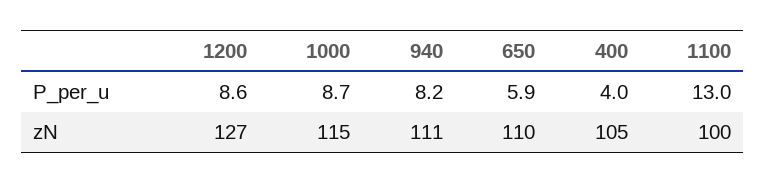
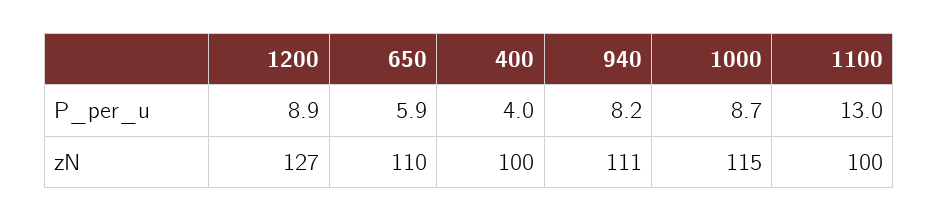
1200, P_per_u: 8.6 -> 8.9
400, zN: 105 -> 100

